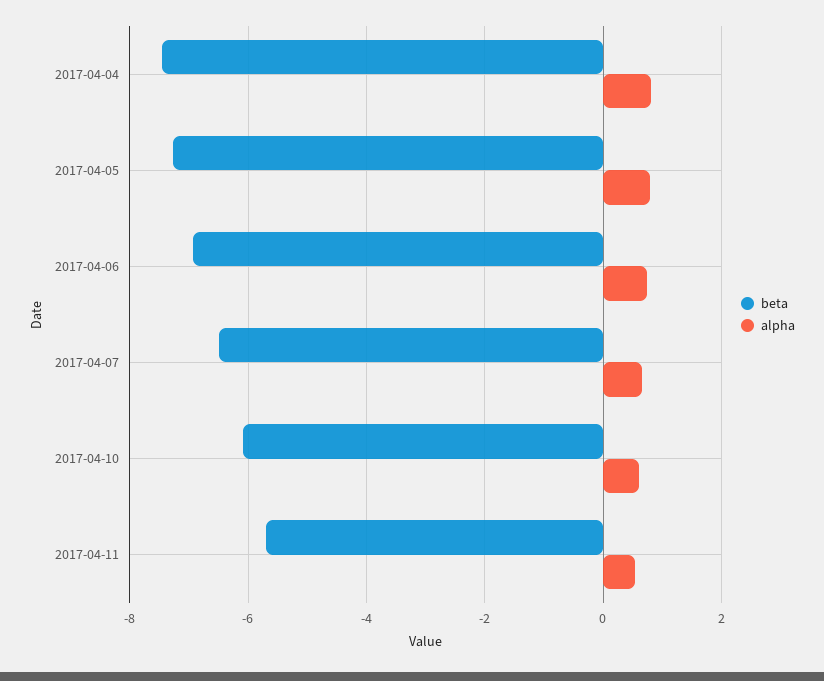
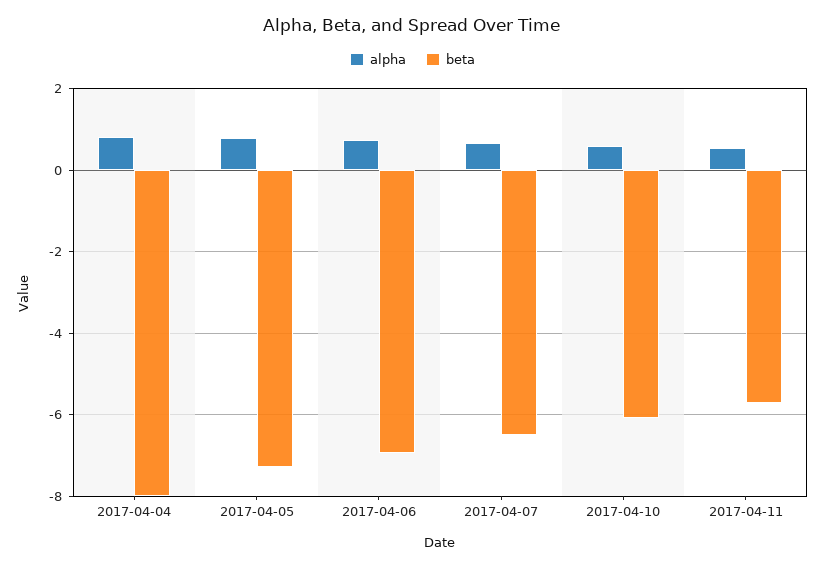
beta, 2017-04-04: -7.4 -> -8

